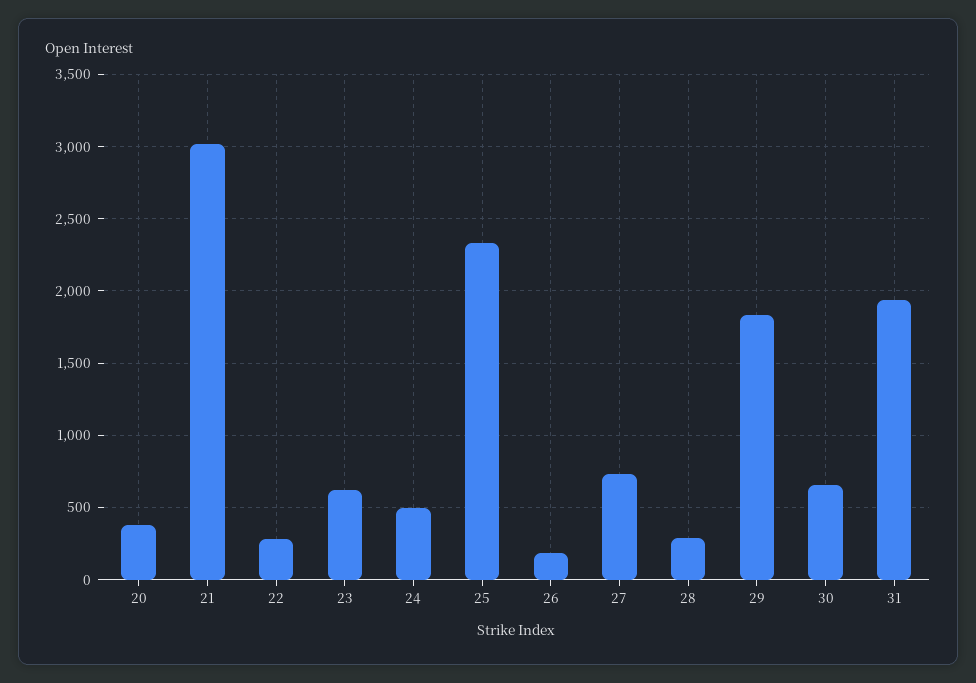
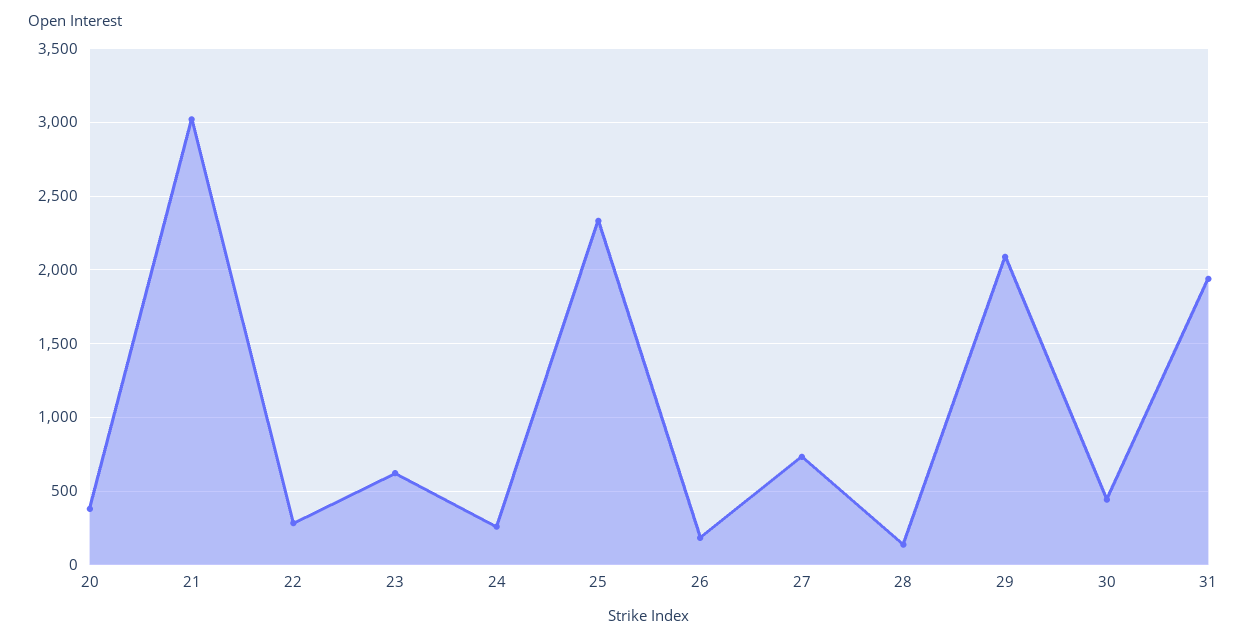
24: 500 -> 250
28: 300 -> 150
29: 1850 -> 2100
30: 650 -> 450

